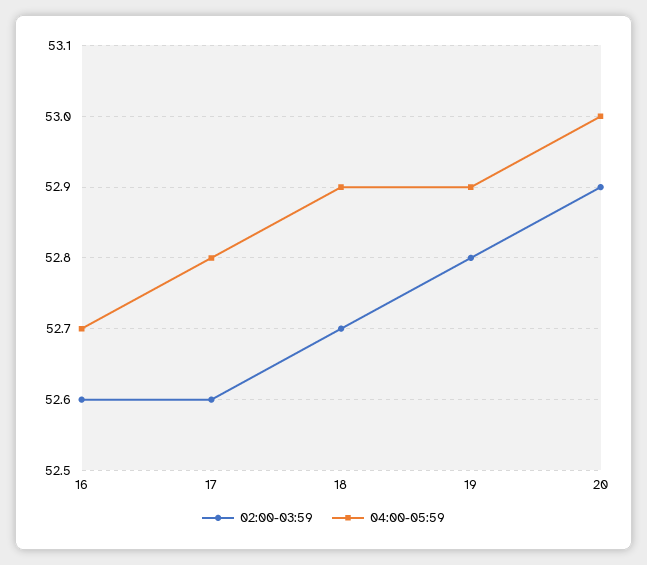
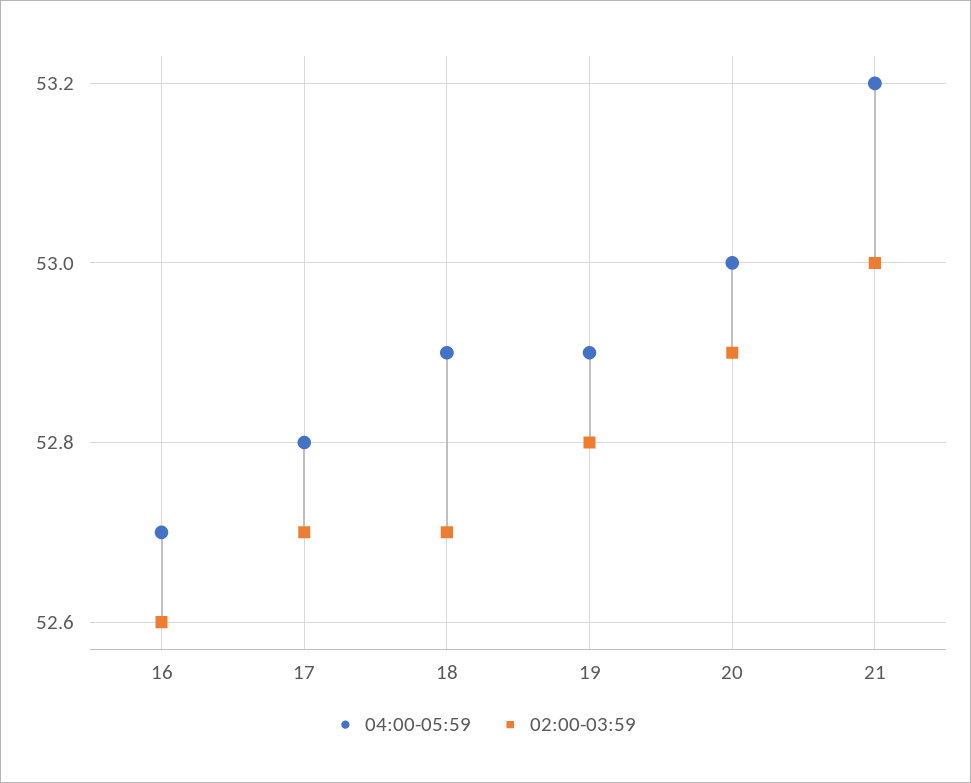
02:00-03:59, 17: 52.6 -> 52.7
04:00-05:59, 21: none -> 53.2
02:00-03:59, 21: none -> 53

